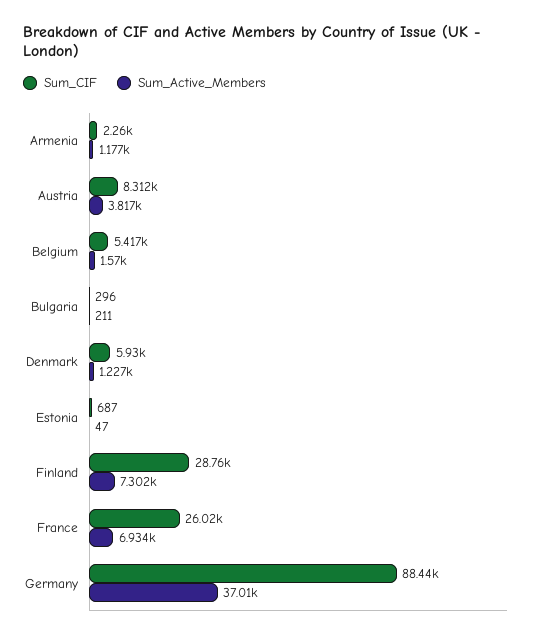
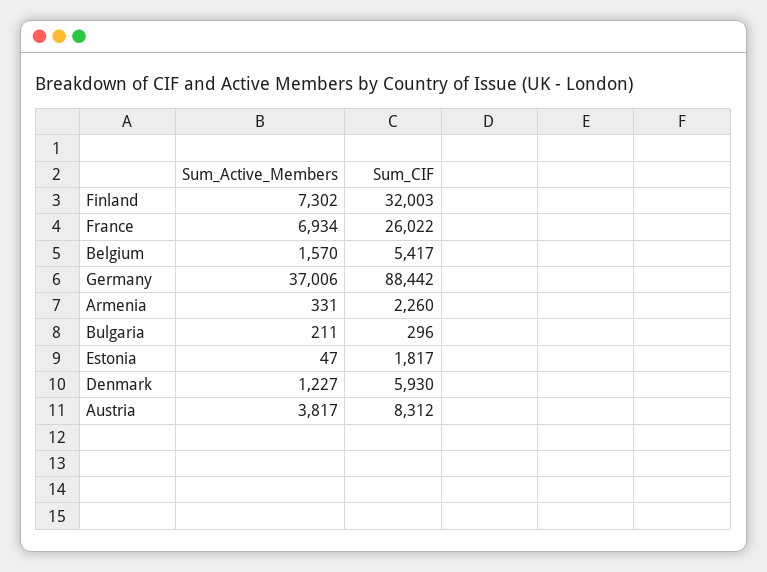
Sum_Active_Members, Armenia: 1177 -> 331
Sum_CIF, Estonia: 687 -> 1817
Sum_CIF, Finland: 28760 -> 32003

